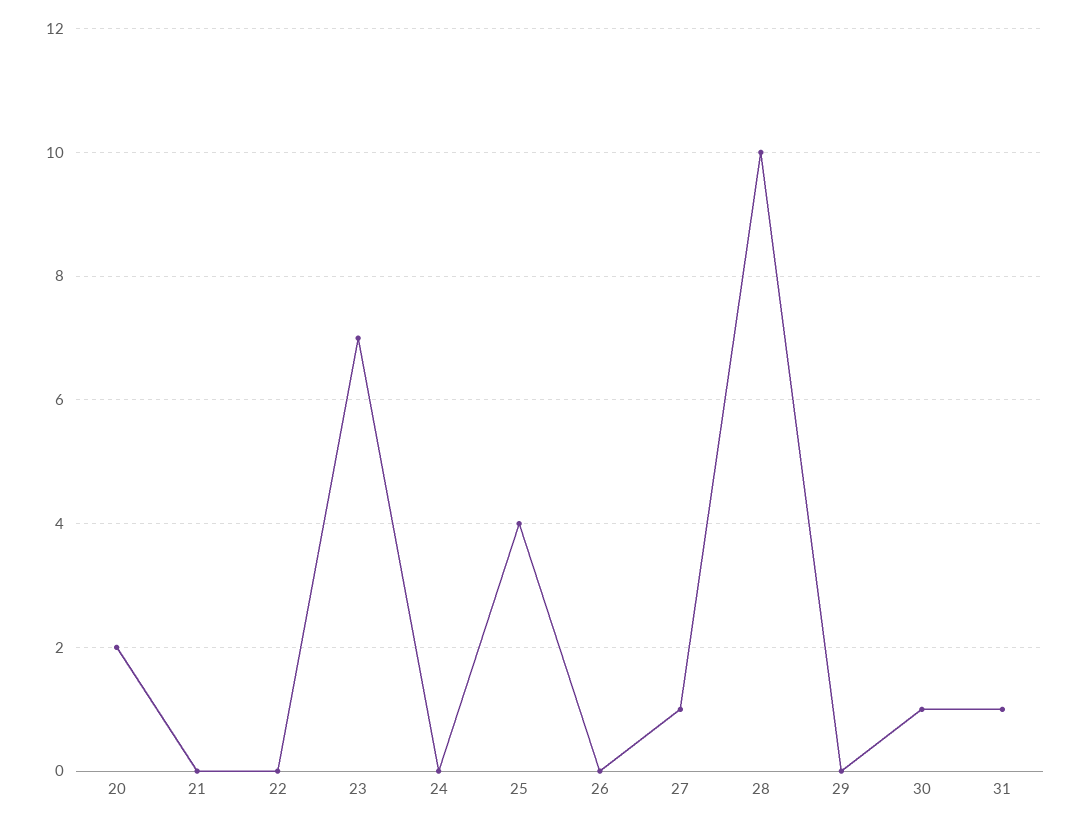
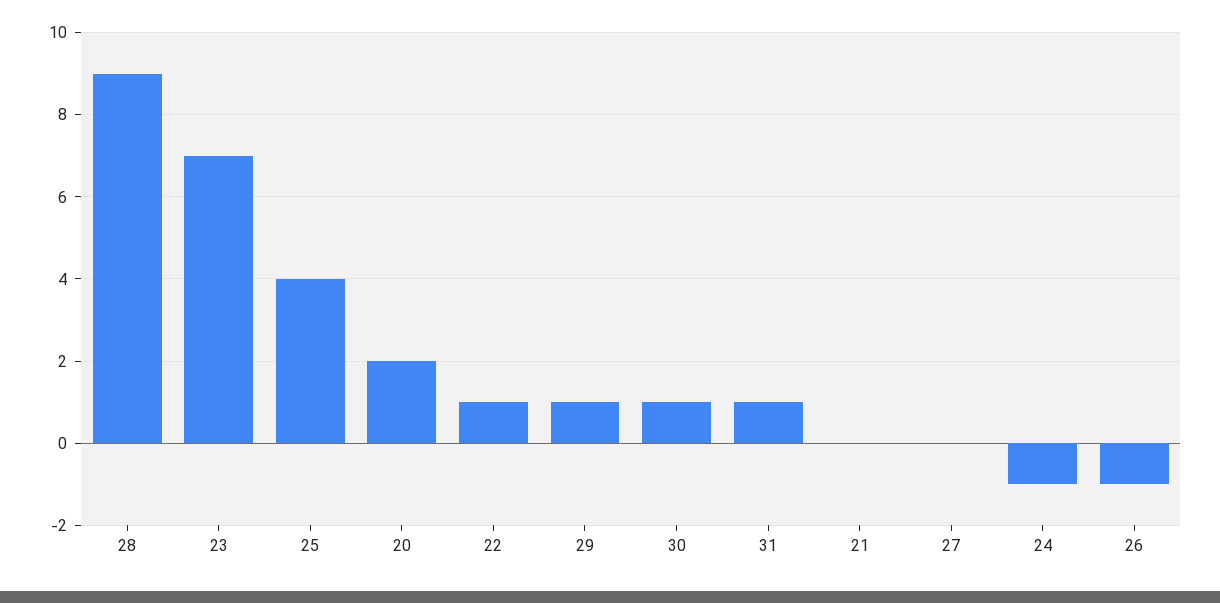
22: 0 -> 1
24: 0 -> -1
26: 0 -> -1
27: 1 -> 0
28: 10 -> 9
29: 0 -> 1

